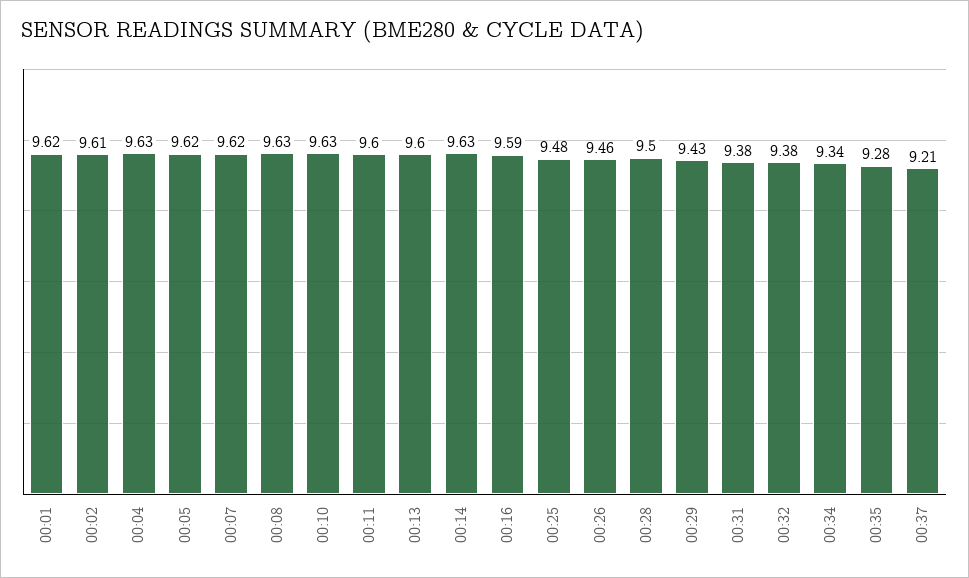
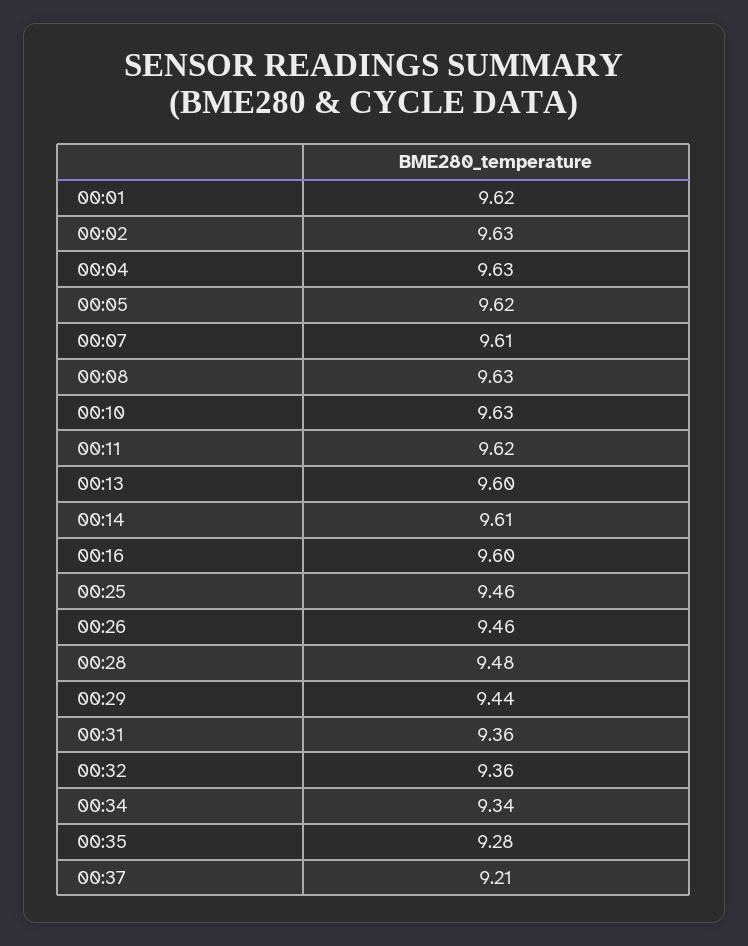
00:02: 9.61 -> 9.63
00:07: 9.62 -> 9.61
00:11: 9.6 -> 9.62
00:14: 9.63 -> 9.61
00:16: 9.59 -> 9.6
00:25: 9.48 -> 9.46
00:28: 9.5 -> 9.48
00:29: 9.43 -> 9.44
00:31: 9.38 -> 9.36
00:32: 9.38 -> 9.36

